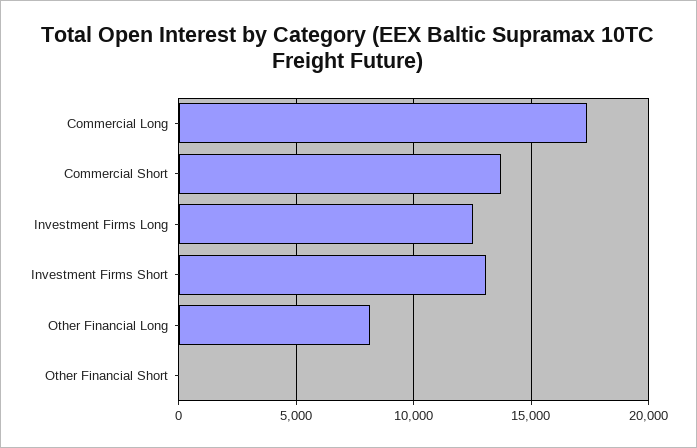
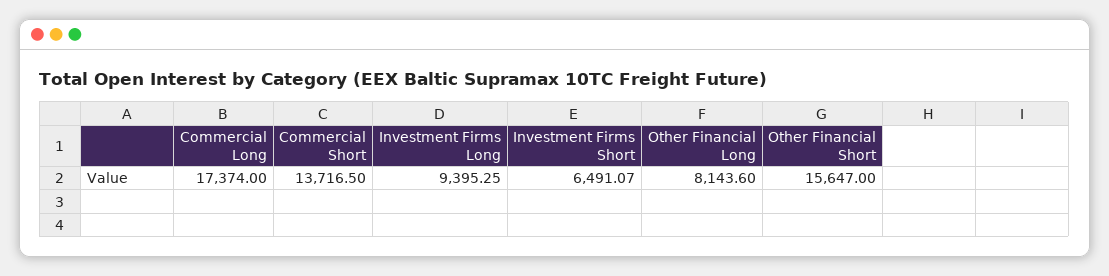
Investment Firms Long: 12500 -> 9395.25
Investment Firms Short: 13000 -> 6491.07
Other Financial Short: 0 -> 15647

